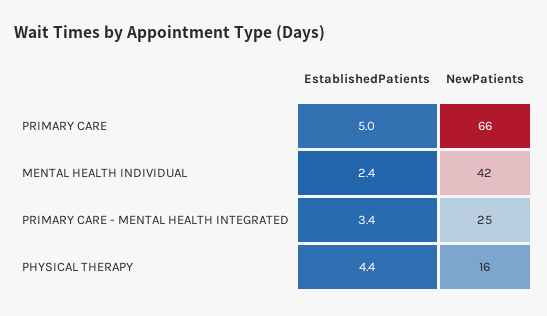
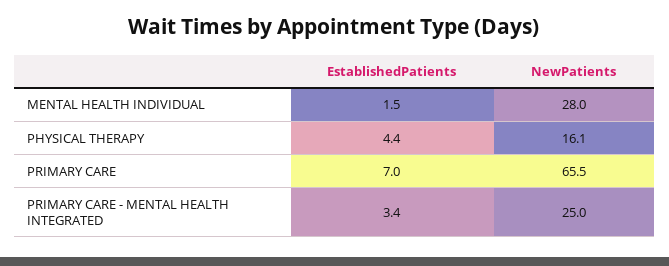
EstablishedPatients, PRIMARY CARE: 5 -> 7
EstablishedPatients, MENTAL HEALTH INDIVIDUAL: 2.4 -> 1.5
NewPatients, MENTAL HEALTH INDIVIDUAL: 42 -> 28

